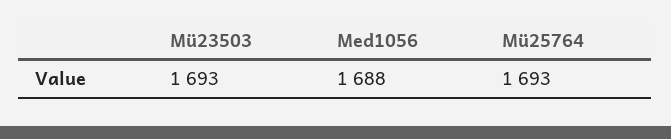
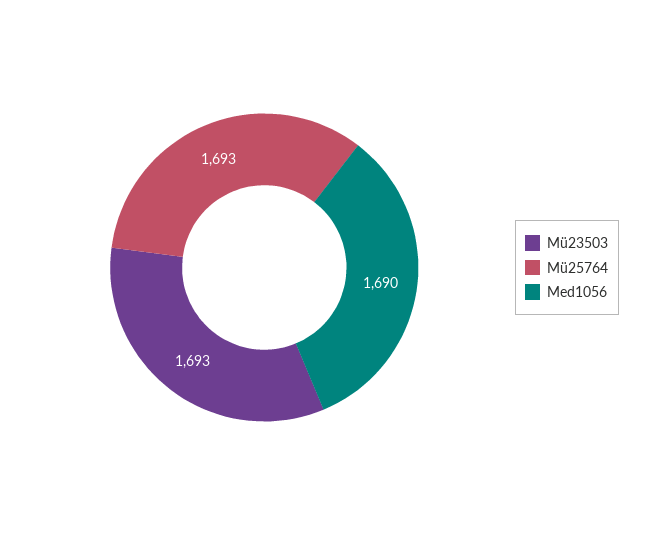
Med1056: 1688 -> 1690

